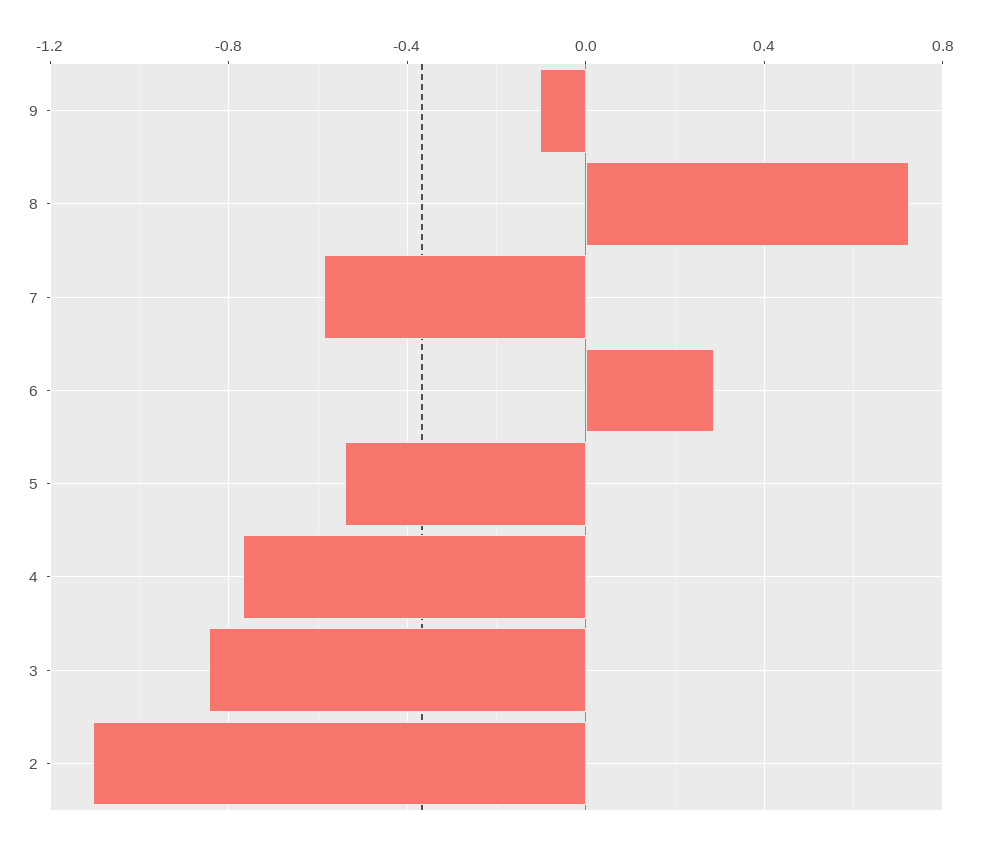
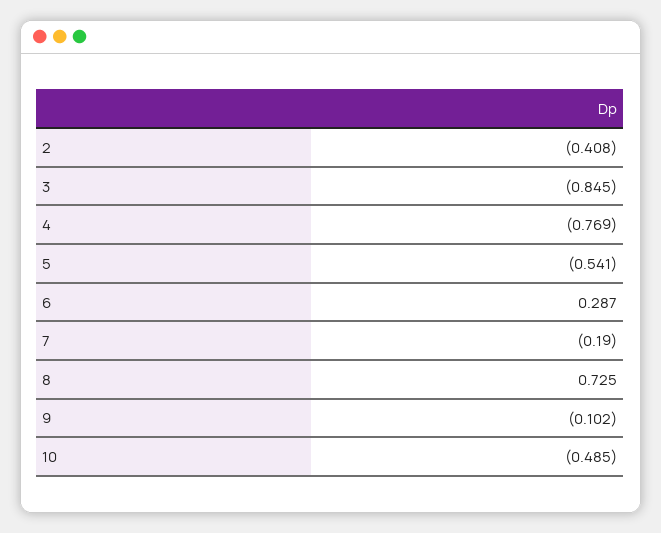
7: -0.6 -> -0.19
2: -1.1 -> -0.408
10: none -> -0.485

